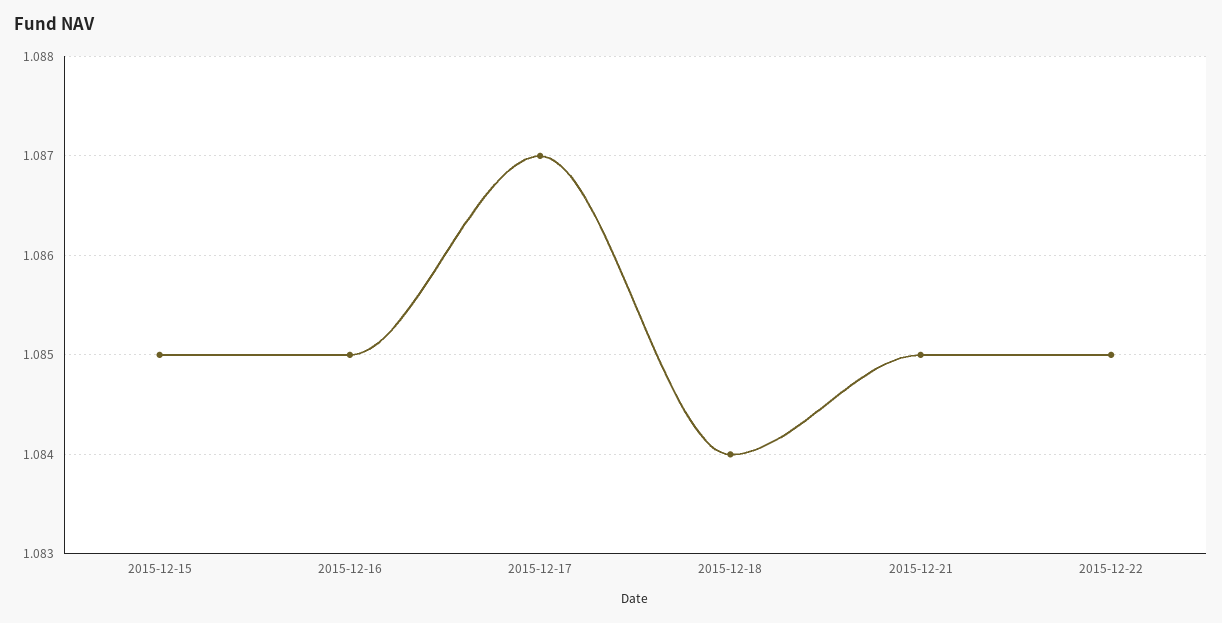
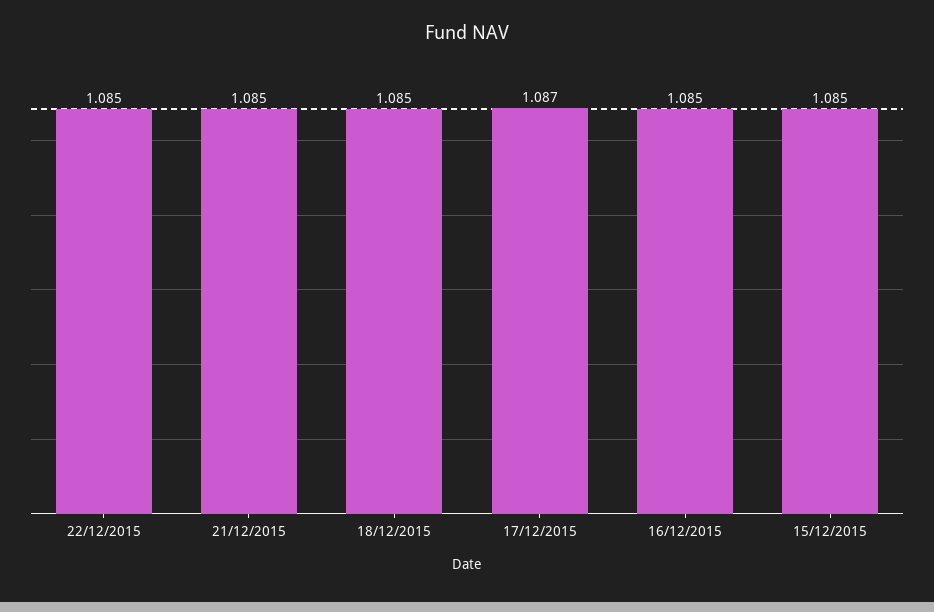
2015-12-18: 1.084 -> 1.085

